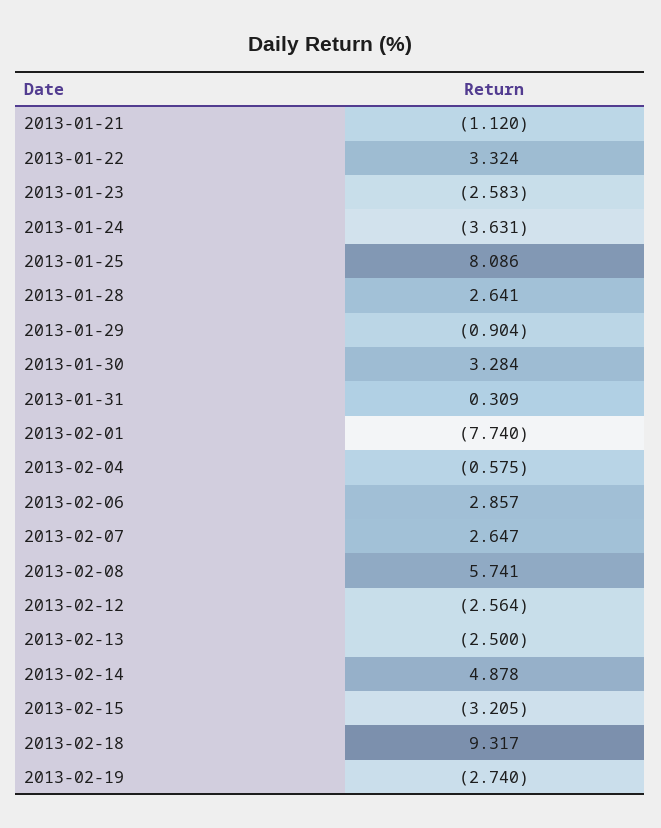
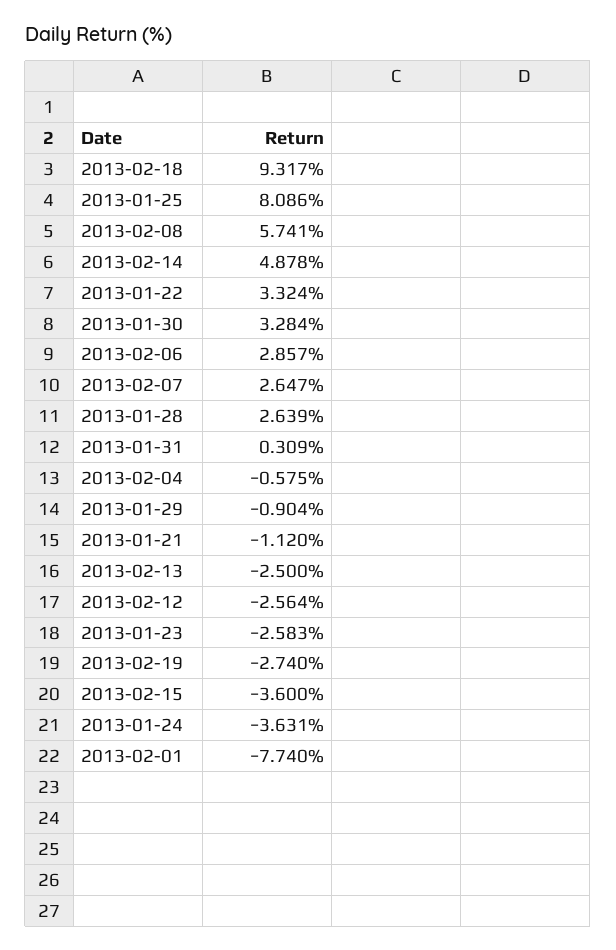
2013-01-28: 2.641 -> 2.639
2013-02-15: -3.205 -> -3.6

